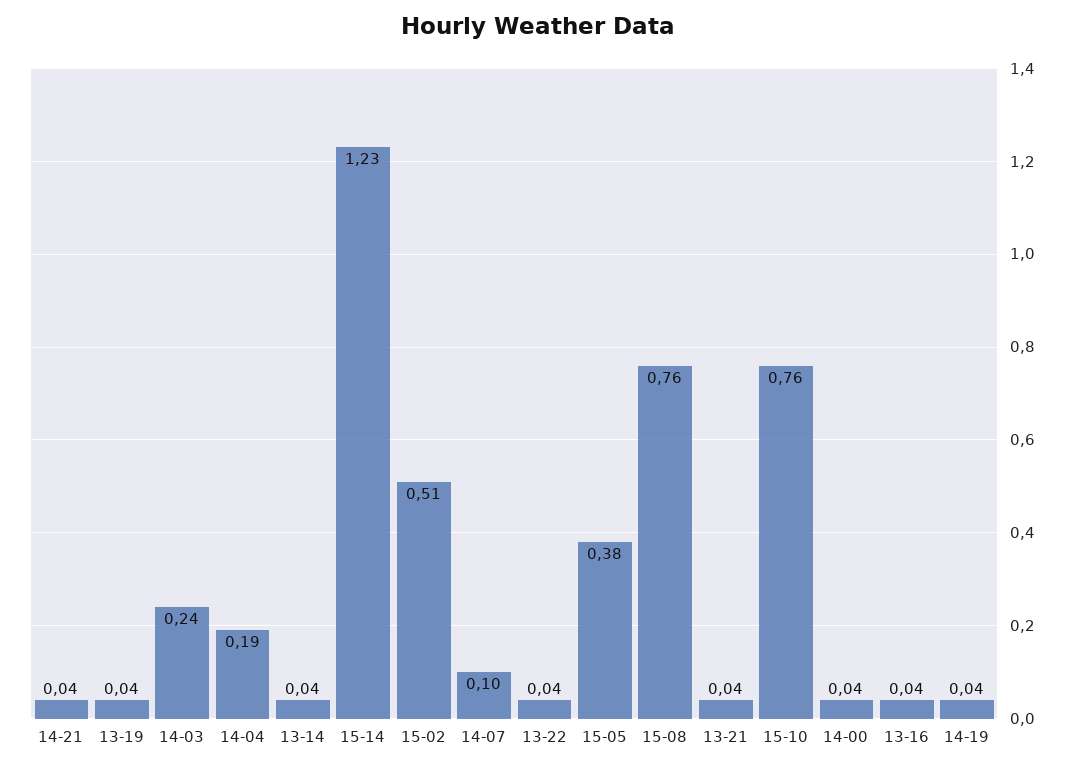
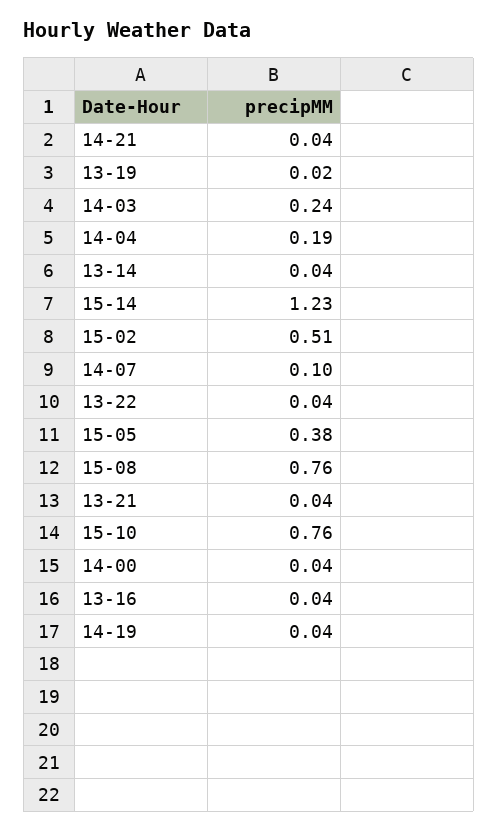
13-19: 0.04 -> 0.02

